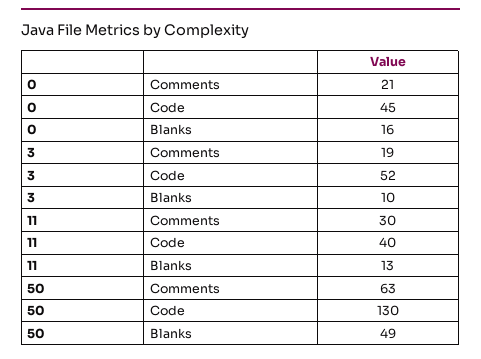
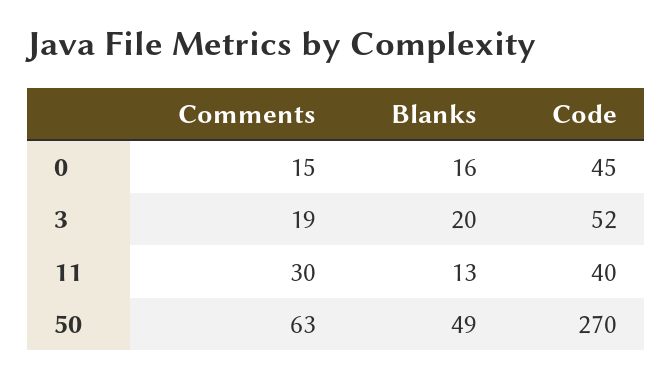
0, Comments: 21 -> 15
3, Blanks: 10 -> 20
50, Code: 130 -> 270

